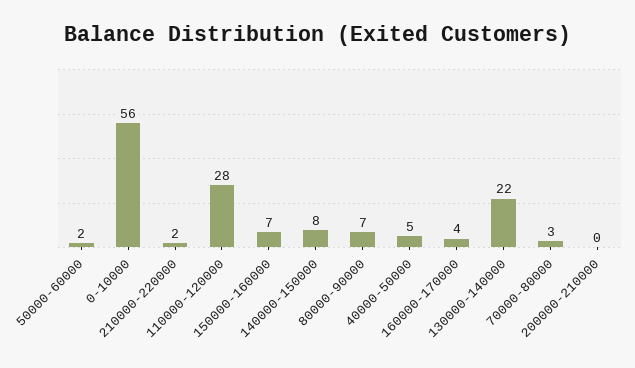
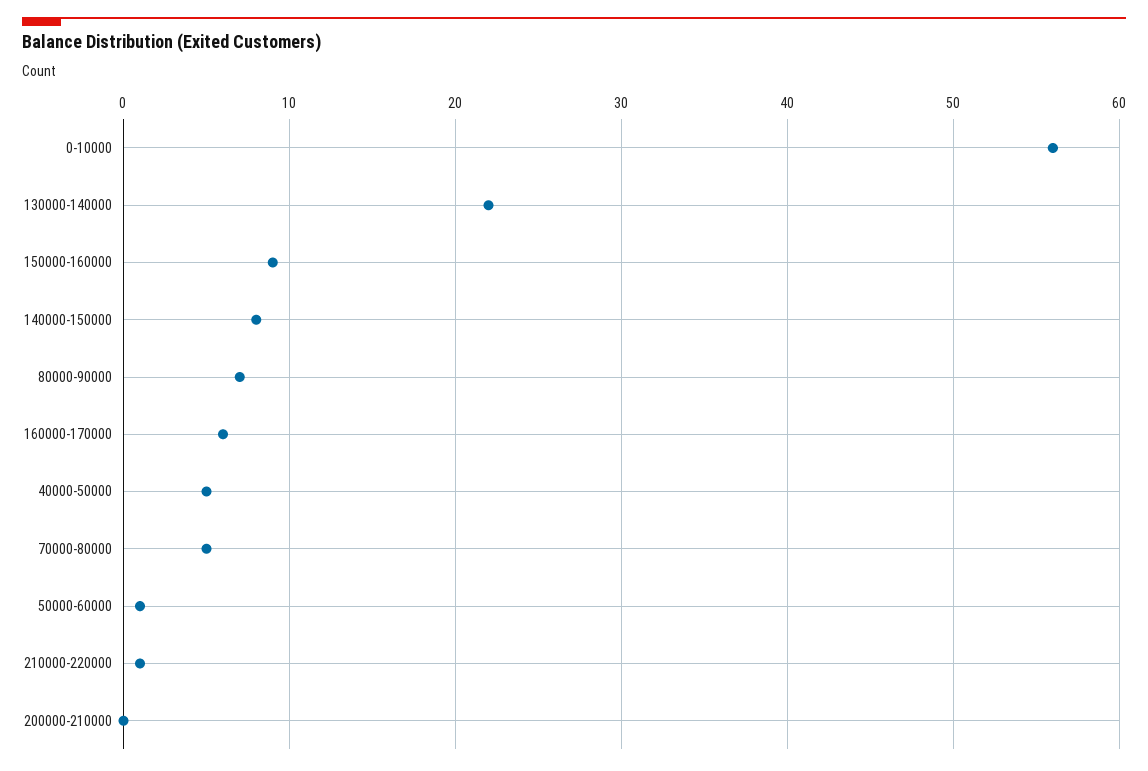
50000-60000: 2 -> 1
210000-220000: 2 -> 1
110000-120000: 28 -> none
150000-160000: 7 -> 9
160000-170000: 4 -> 6
70000-80000: 3 -> 5

